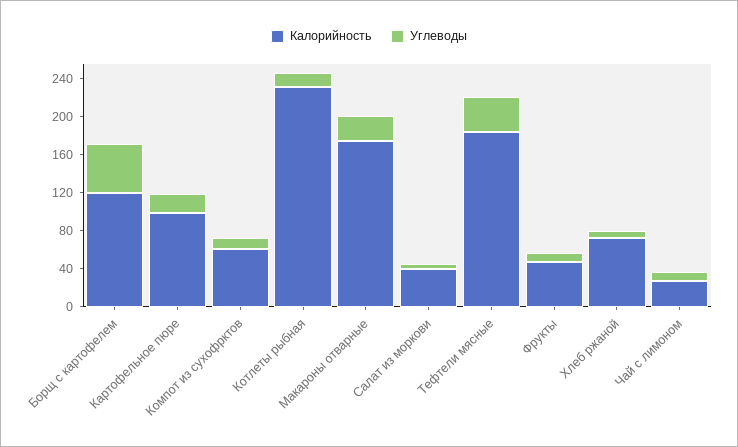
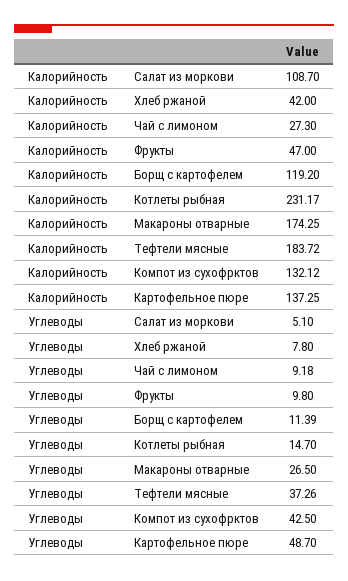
Углеводы, Борщ с картофелем: 50 -> 11.39
Калорийность, Картофельное пюре: 100 -> 137.25
Углеводы, Картофельное пюре: 20 -> 48.7
Калорийность, Компот из сухофрктов: 60 -> 132.12
Углеводы, Компот из сухофрктов: 10 -> 42.5
Калорийность, Салат из моркови: 40 -> 108.7
Калорийность, Хлеб ржаной: 70 -> 42

